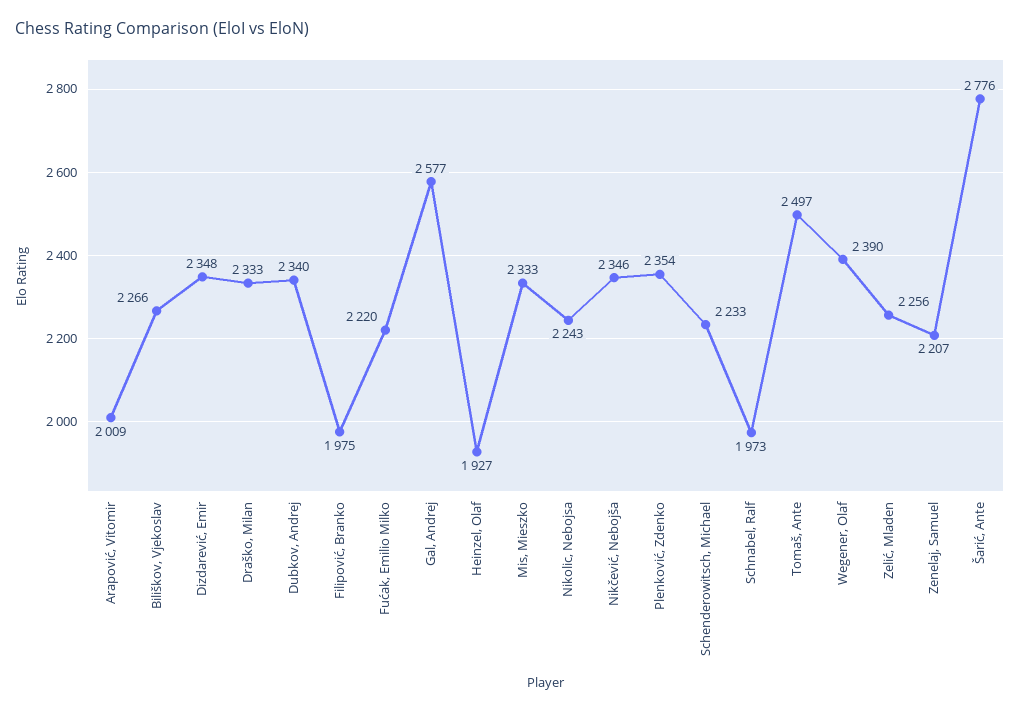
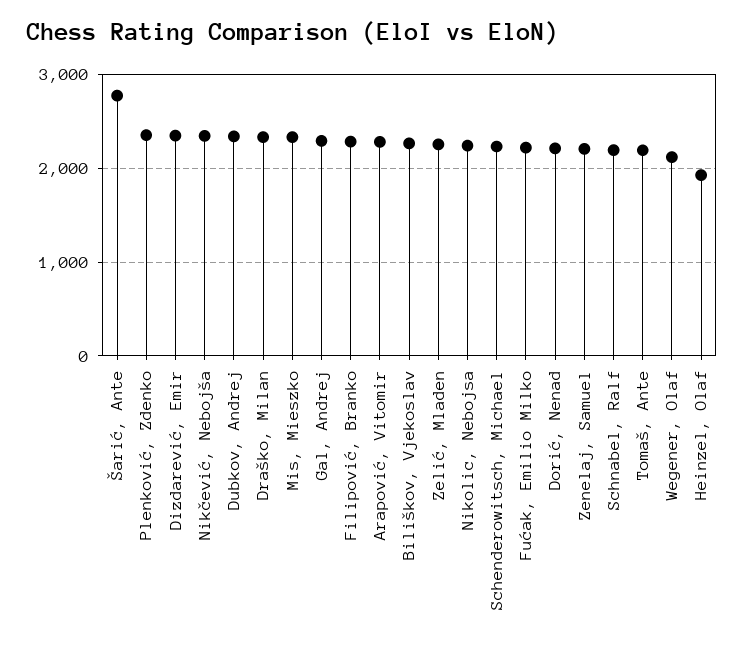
Arapović, Vitomir: 2009 -> 2300
Filipović, Branko: 1975 -> 2300
Gal, Andrej: 2577 -> 2300
Schnabel, Ralf: 1973 -> 2200
Tomaš, Ante: 2497 -> 2200
Wegener, Olaf: 2390 -> 2100
Dorić, Nenad: none -> 2200

